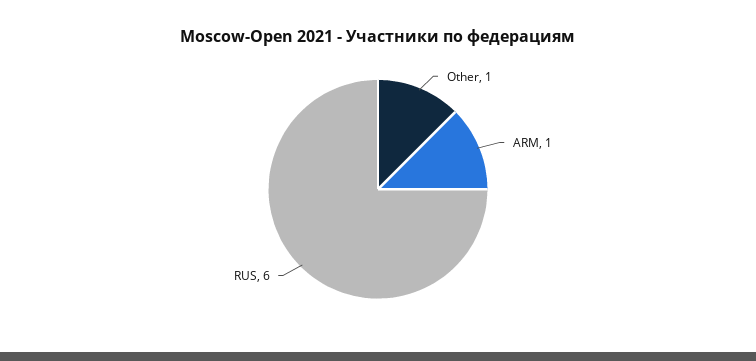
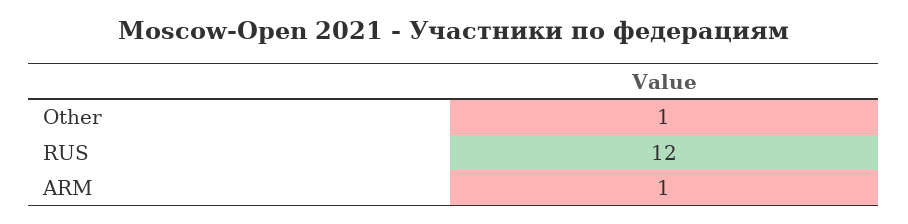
RUS: 6 -> 12

